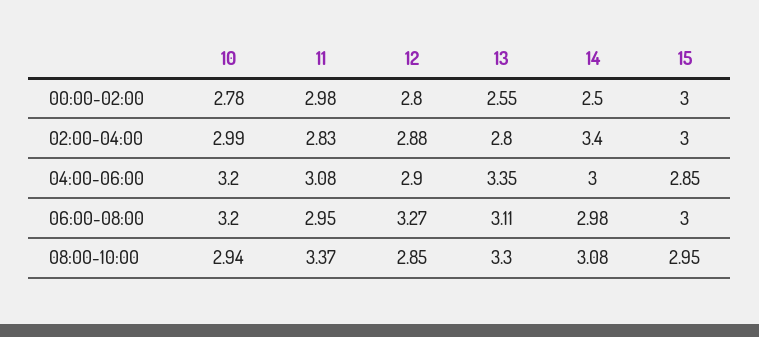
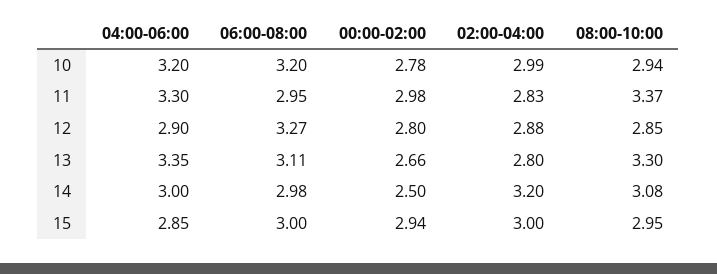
13, 00:00-02:00: 2.55 -> 2.66
15, 00:00-02:00: 3 -> 2.94
14, 02:00-04:00: 3.4 -> 3.2
11, 04:00-06:00: 3.08 -> 3.3

